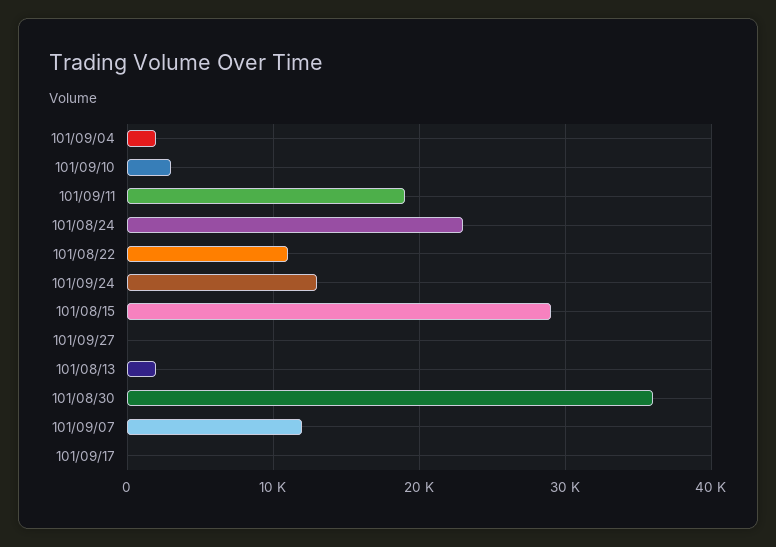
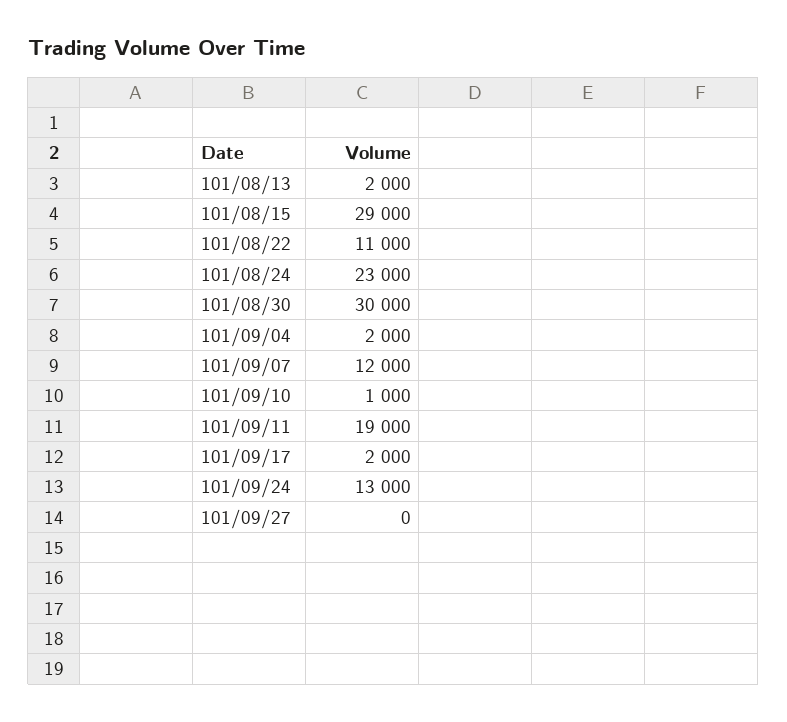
101/09/10: 3000 -> 1000
101/08/30: 36000 -> 30000
101/09/17: 0 -> 2000

